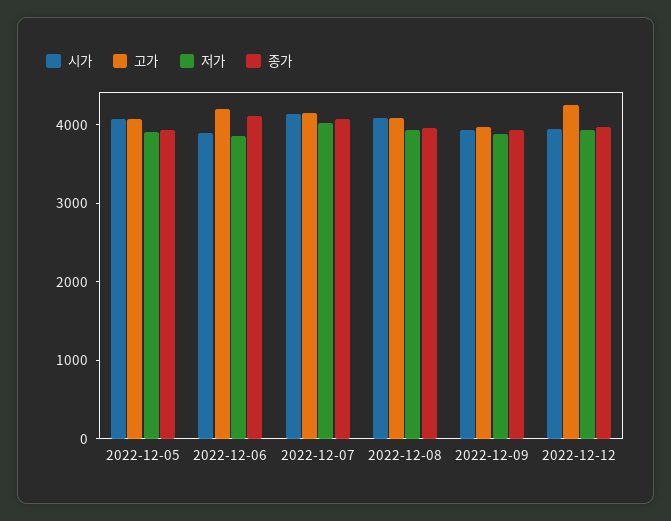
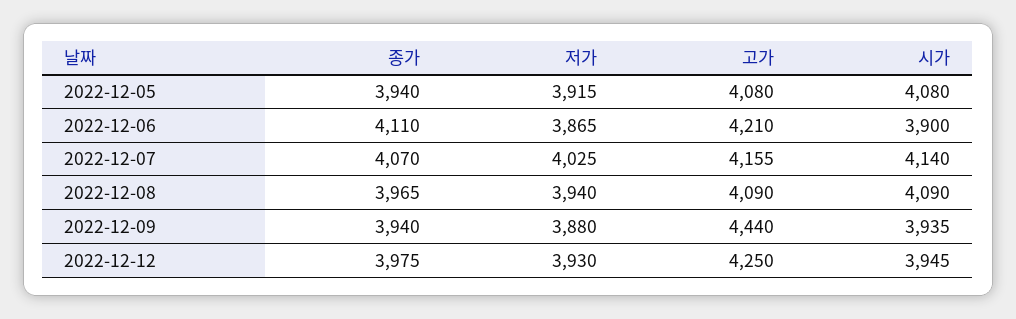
고가, 2022-12-09: 4000 -> 4440

